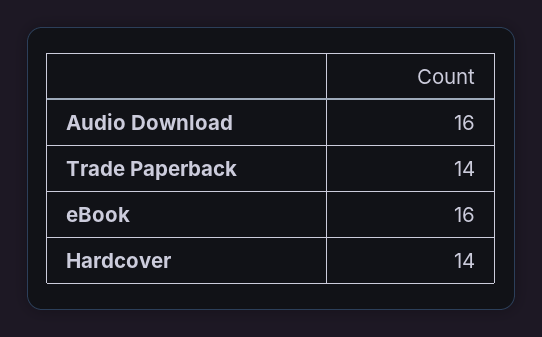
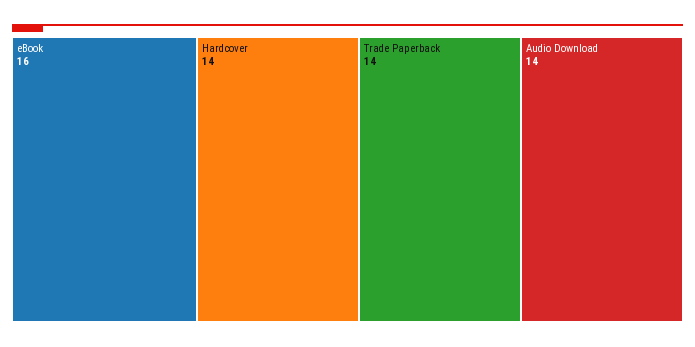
Audio Download: 16 -> 14

